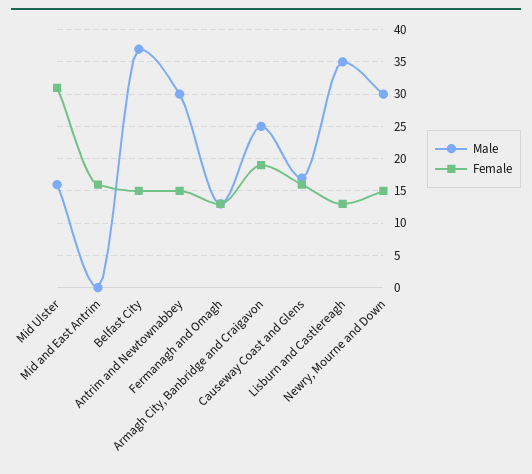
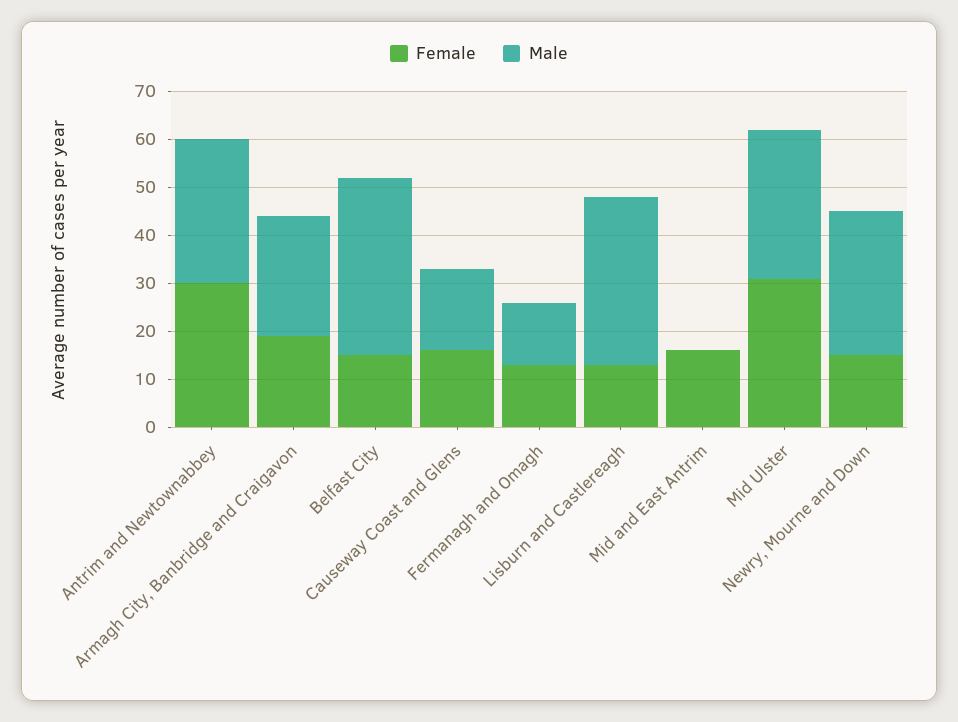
Male, Mid Ulster: 16 -> 30
Female, Antrim and Newtownabbey: 15 -> 30

